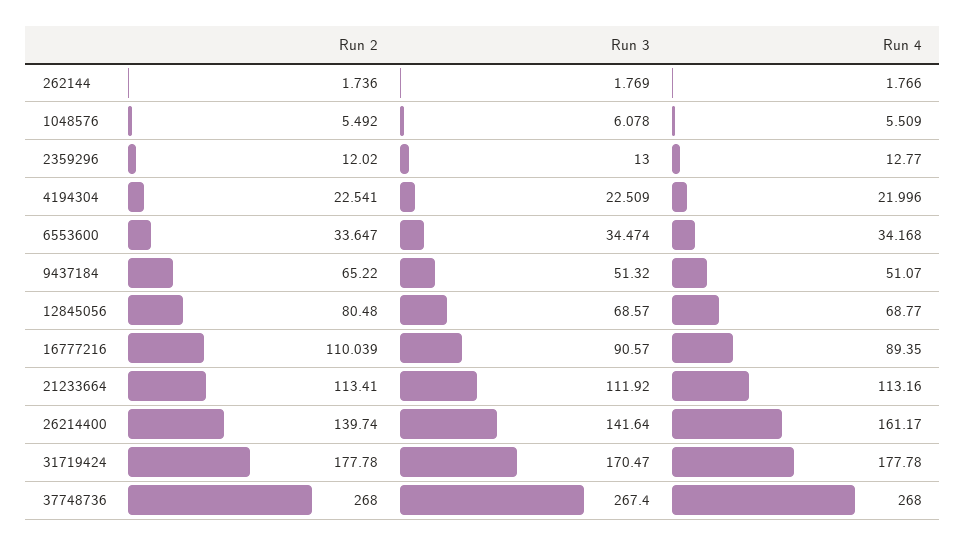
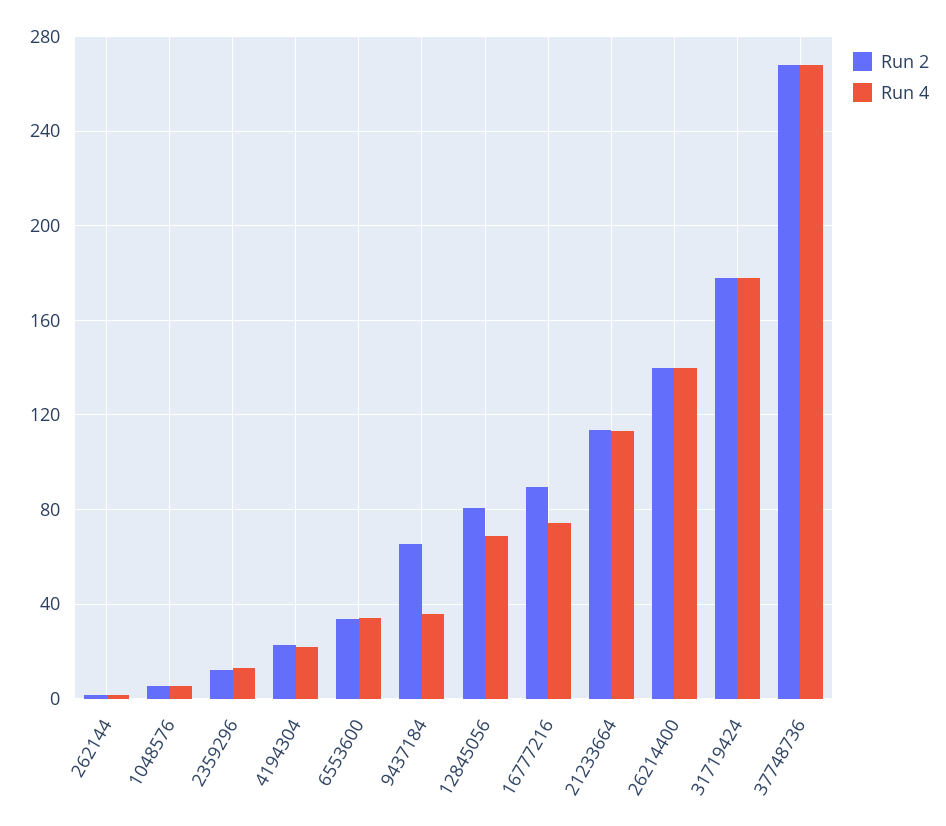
Run 3, 262144: 1.769 -> none
Run 3, 1048576: 6.078 -> none
Run 3, 2359296: 13 -> none
Run 3, 4194304: 22.509 -> none
Run 3, 6553600: 34.474 -> none
Run 3, 9437184: 51.32 -> none
Run 4, 9437184: 51.07 -> 35
Run 3, 12845056: 68.57 -> none
Run 2, 16777216: 110.039 -> 90
Run 3, 16777216: 90.57 -> none
Run 4, 16777216: 89.35 -> 75
Run 3, 21233664: 111.92 -> none
Run 3, 26214400: 141.64 -> none
Run 4, 26214400: 161.17 -> 140
Run 3, 31719424: 170.47 -> none
Run 3, 37748736: 267.4 -> none

